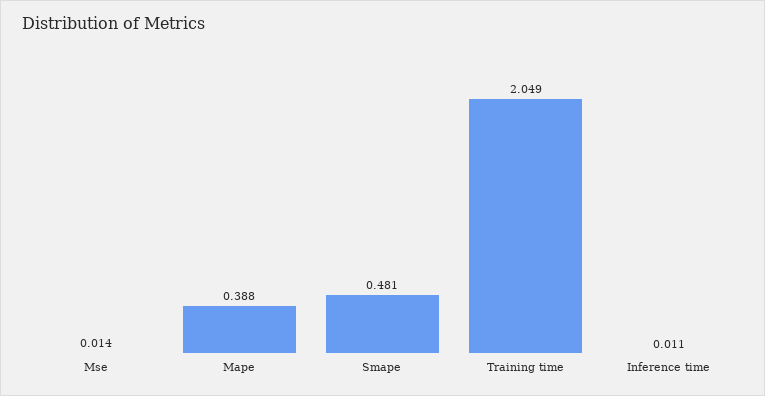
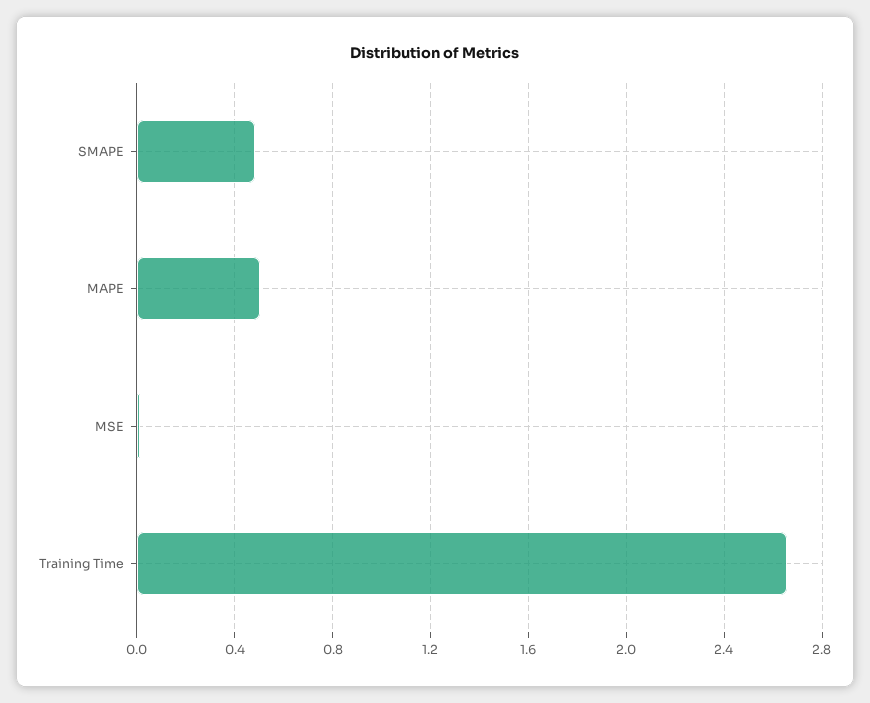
Mape: 0.388 -> 0.5
Training time: 2.049 -> 2.65
Inference time: 0.011 -> none

